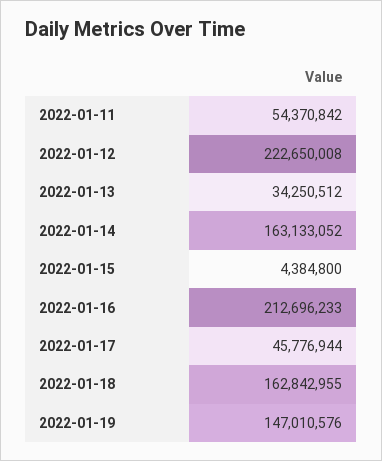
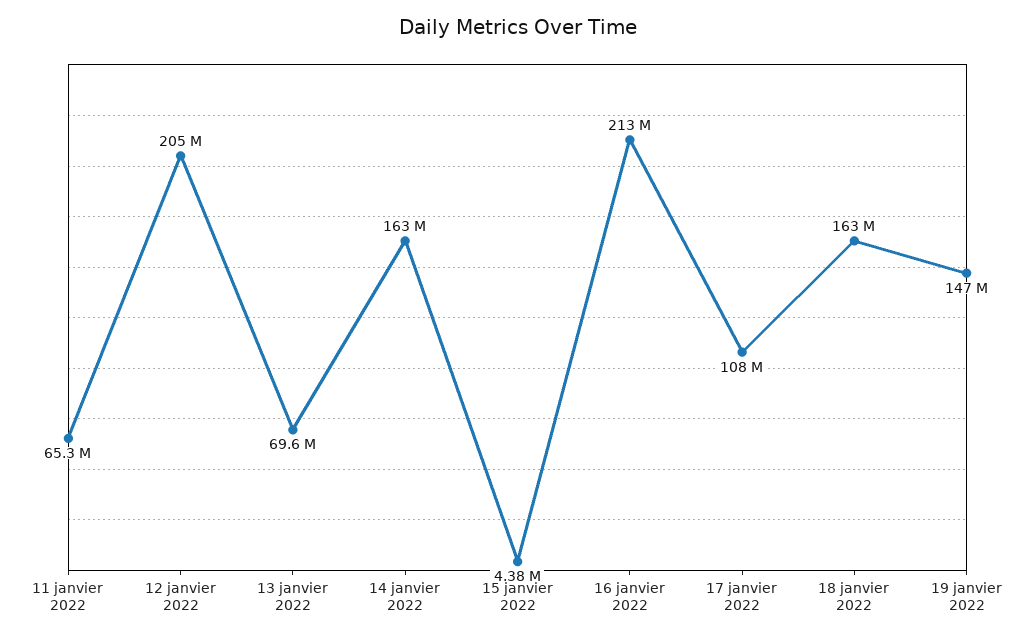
2022-01-11: 54370842 -> 65300000
2022-01-12: 222650008 -> 205000000
2022-01-13: 34250512 -> 69600000
2022-01-17: 45776944 -> 108000000

